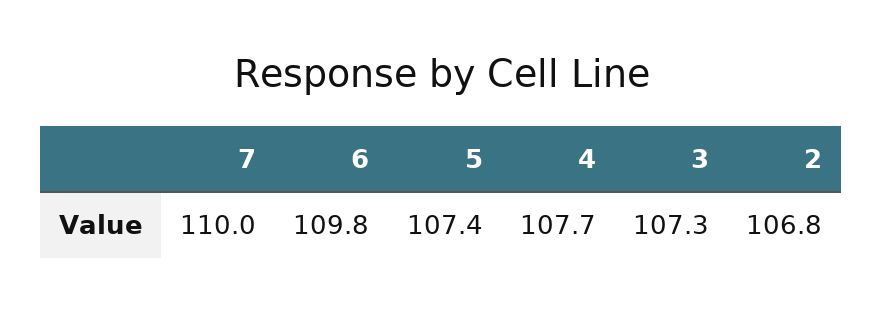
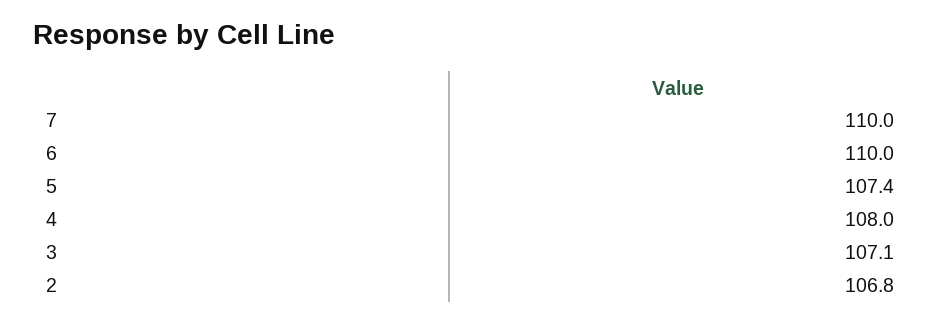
6: 109.8 -> 110
4: 107.7 -> 108
3: 107.3 -> 107.1

